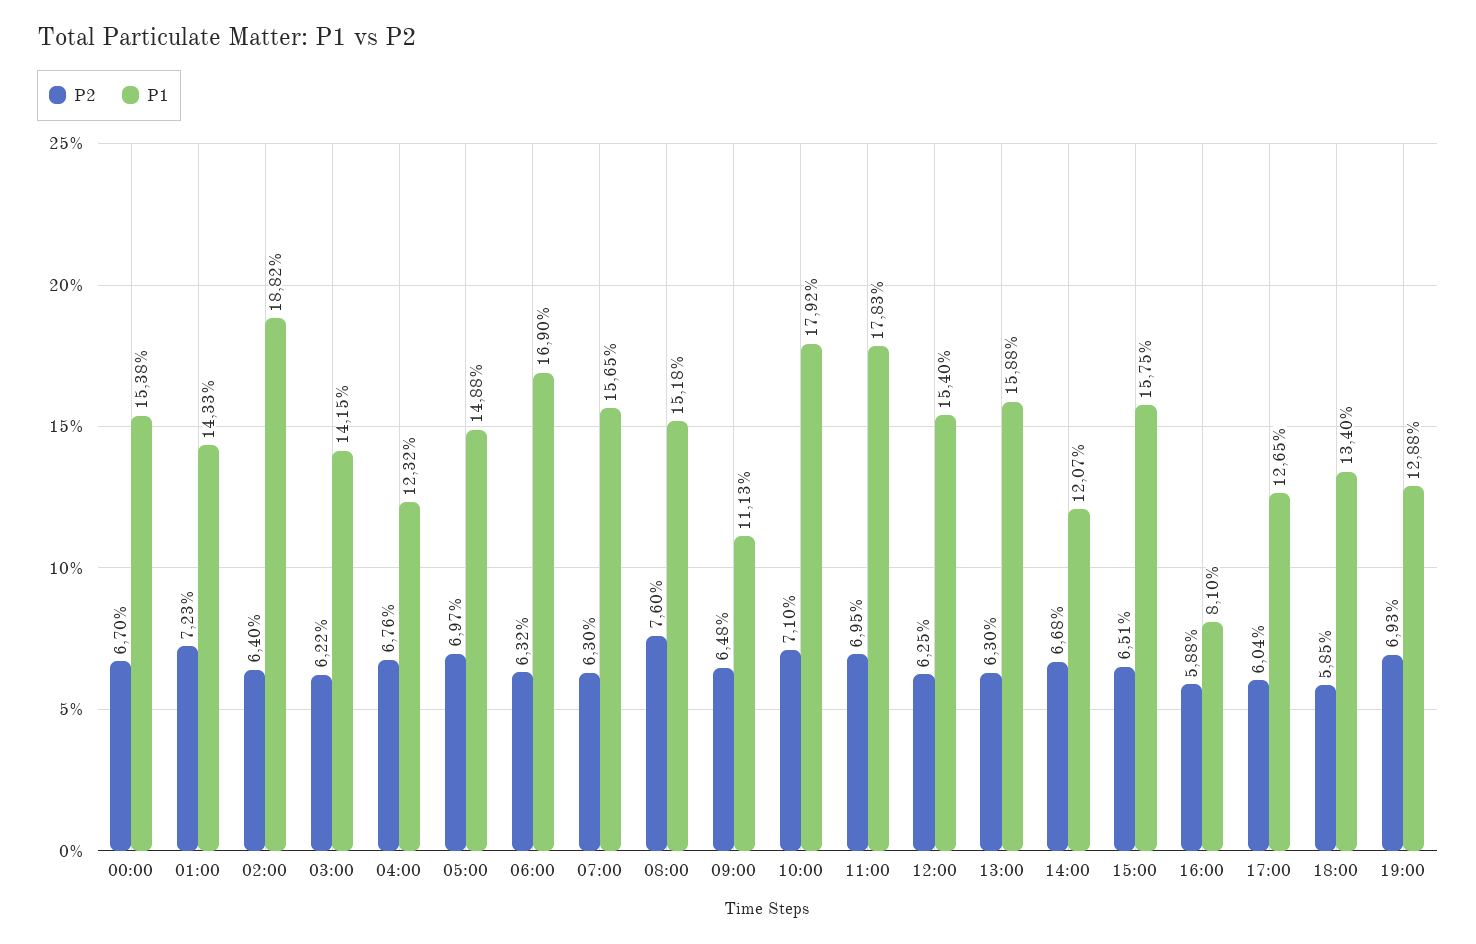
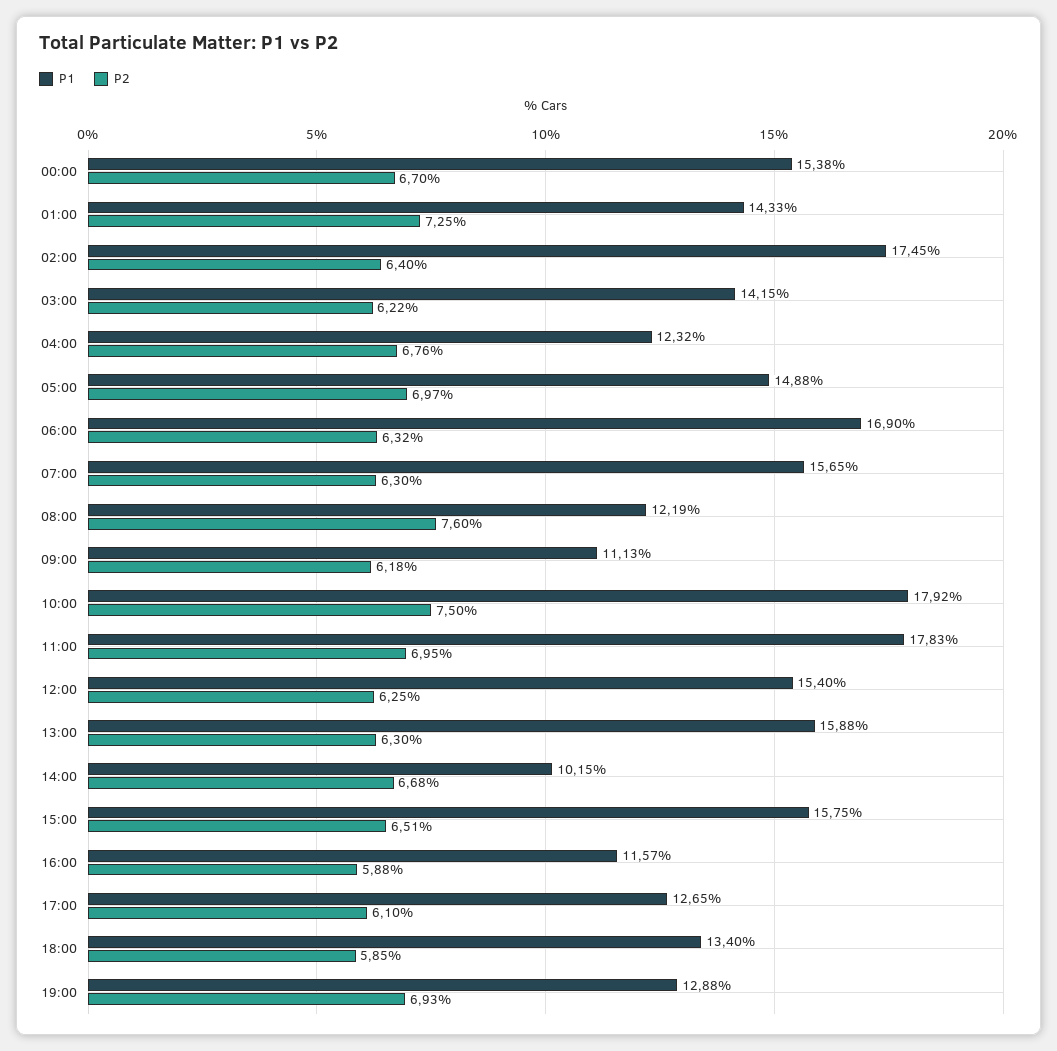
P2, 01:00: 7.23 -> 7.25
P1, 02:00: 18.82 -> 17.45
P1, 08:00: 15.18 -> 12.19
P2, 09:00: 6.48 -> 6.18
P2, 10:00: 7.1 -> 7.5
P1, 14:00: 12.07 -> 10.15
P1, 16:00: 8.1 -> 11.57
P2, 17:00: 6.04 -> 6.1

